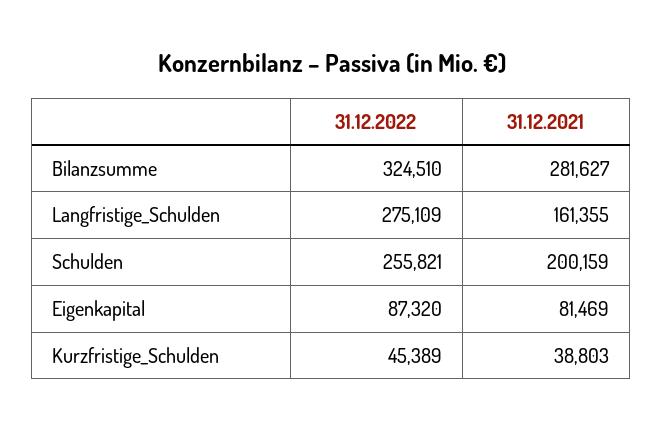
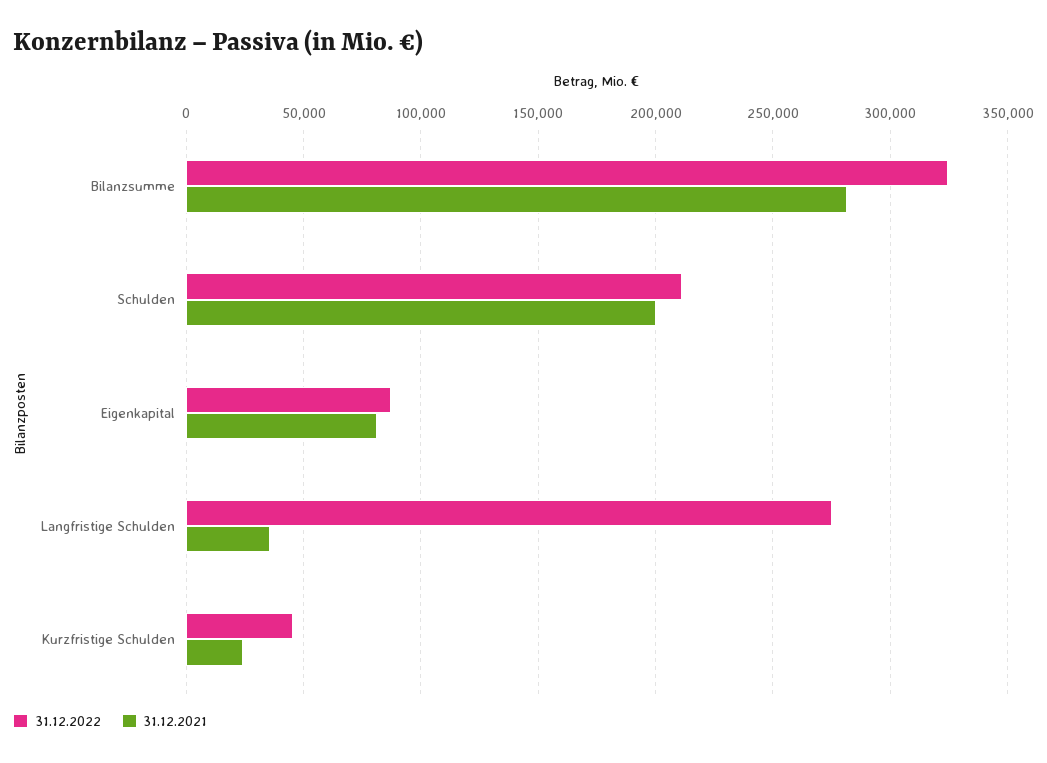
31.12.2021, Langfristige_Schulden: 161355 -> 35000
31.12.2022, Schulden: 255821 -> 210000
31.12.2021, Kurzfristige_Schulden: 38803 -> 25000

